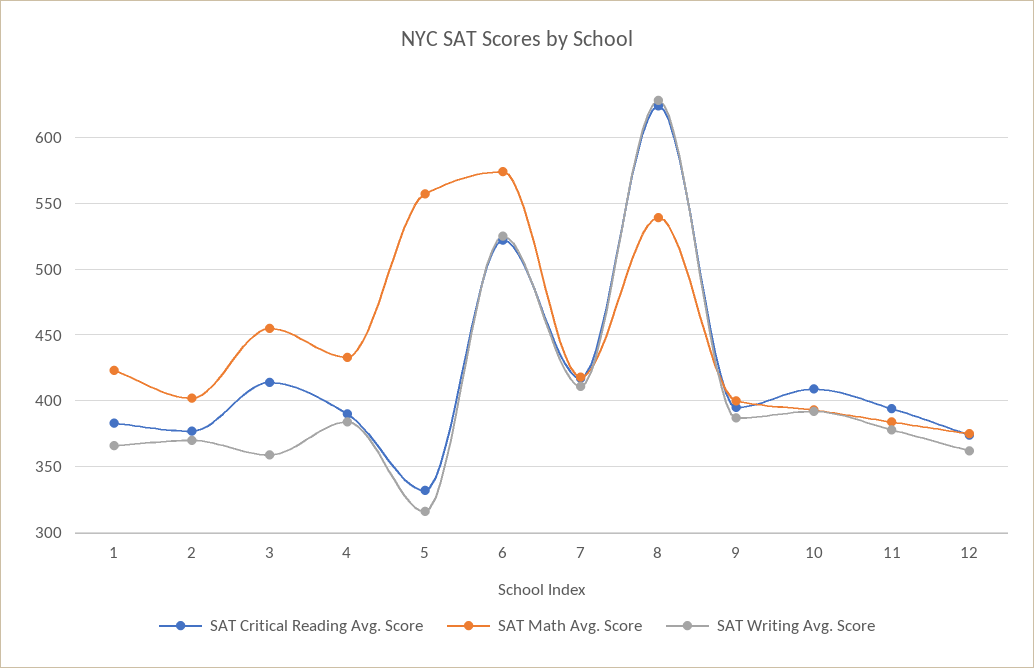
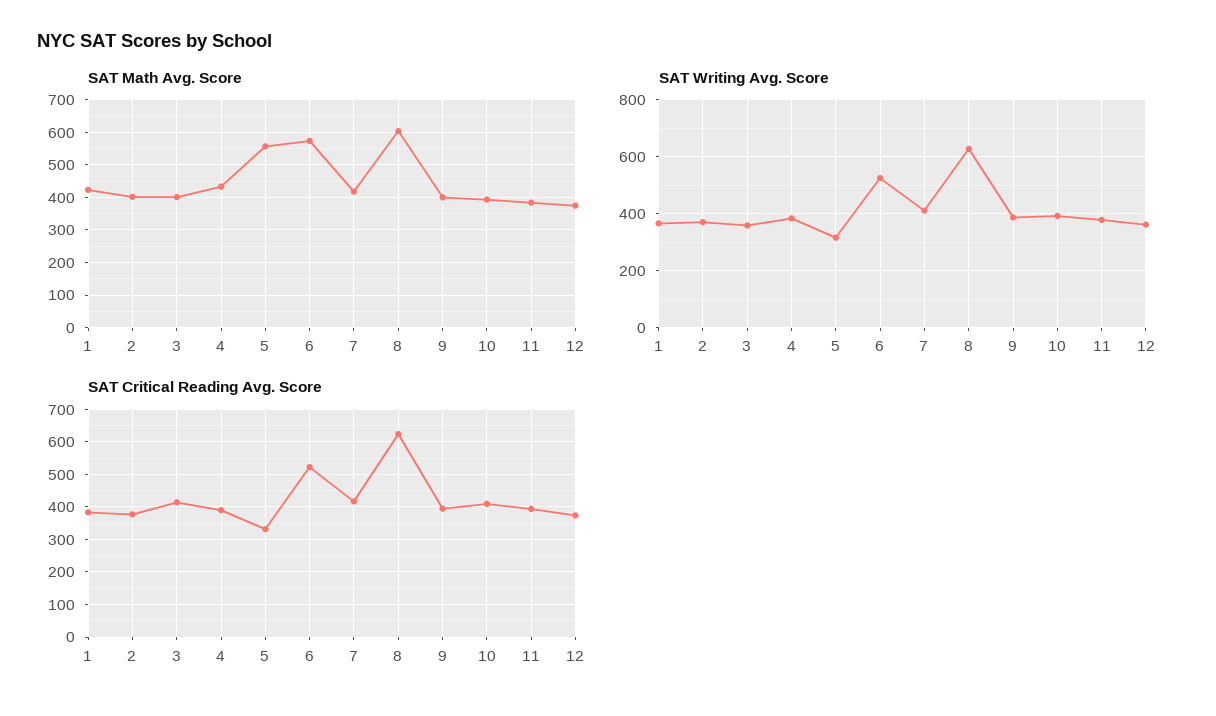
SAT Math Avg. Score, 3: 455 -> 400
SAT Math Avg. Score, 8: 540 -> 600

